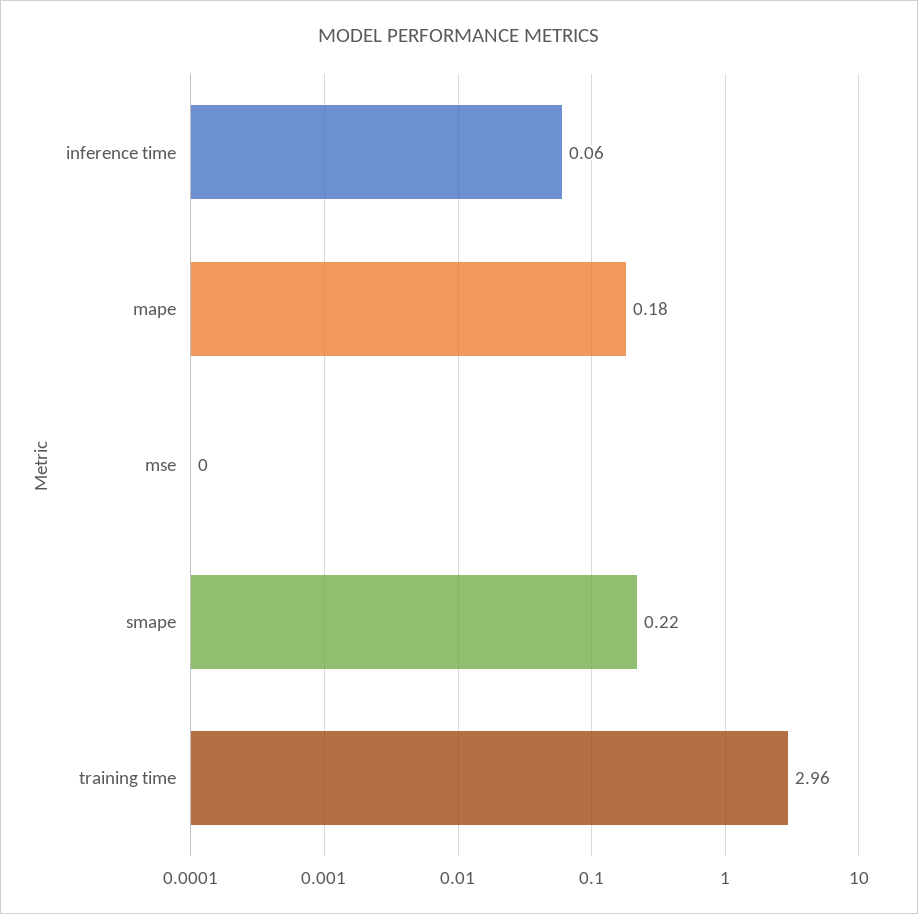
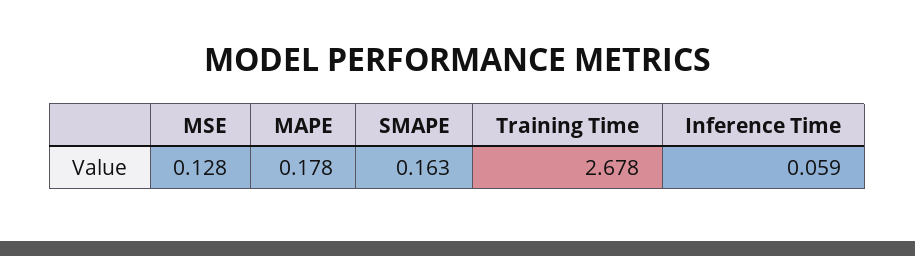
mse: 0 -> 0.128
smape: 0.22 -> 0.163
training time: 2.96 -> 2.678

